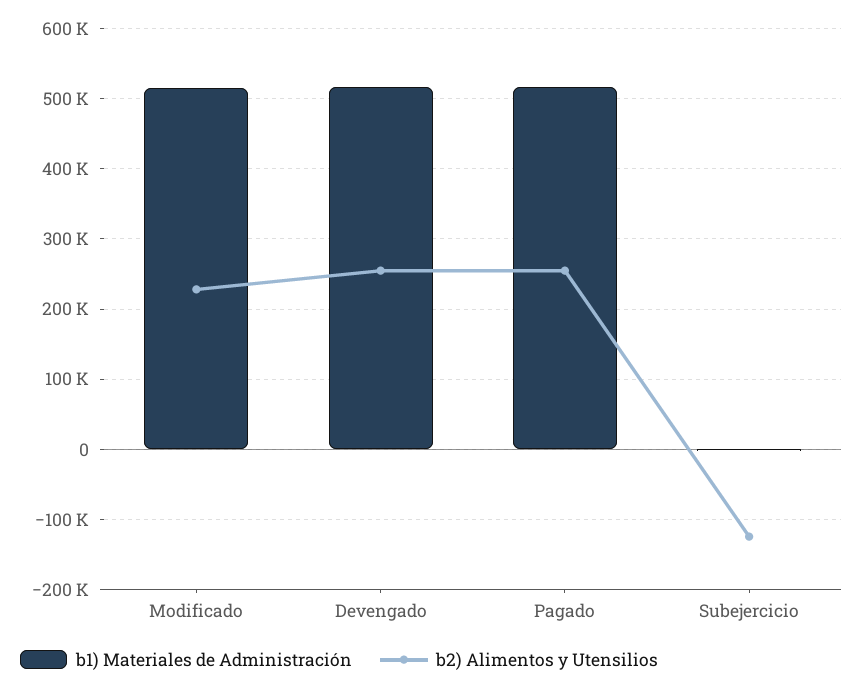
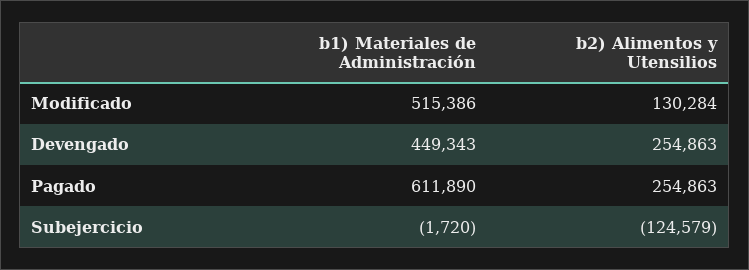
b2) Alimentos y Utensilios, Modificado: 230000 -> 130284
b1) Materiales de Administración, Devengado: 520000 -> 449343
b1) Materiales de Administración, Pagado: 520000 -> 611890

